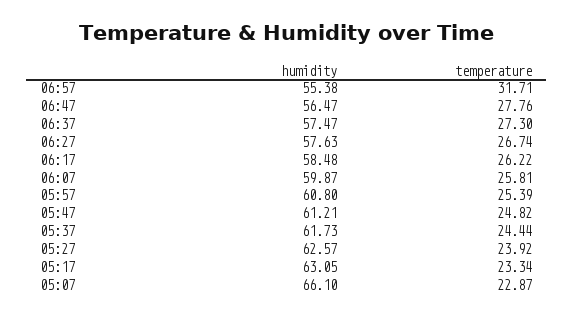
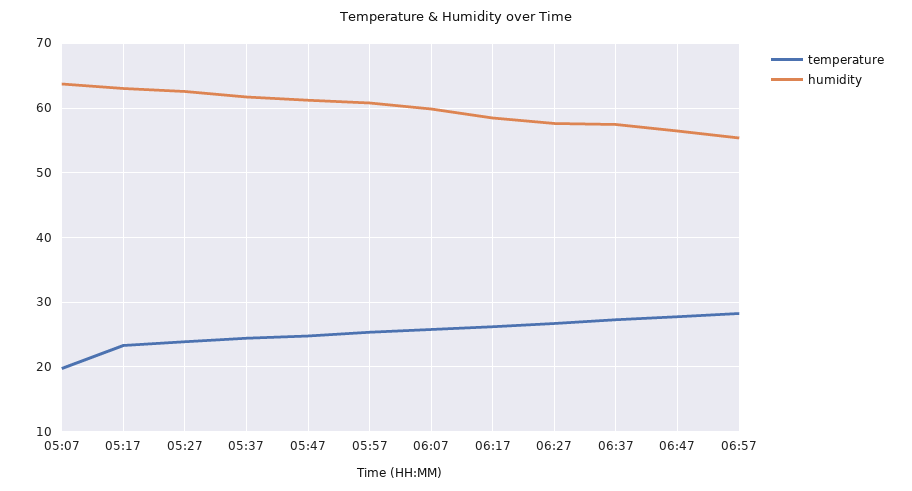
temperature, 06:57: 31.71 -> 28
humidity, 05:07: 66.1 -> 64
temperature, 05:07: 22.87 -> 20

